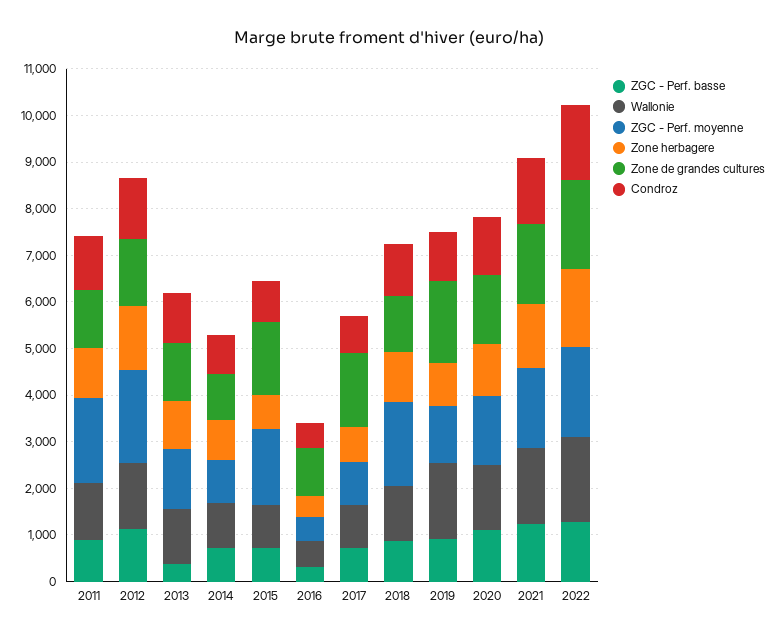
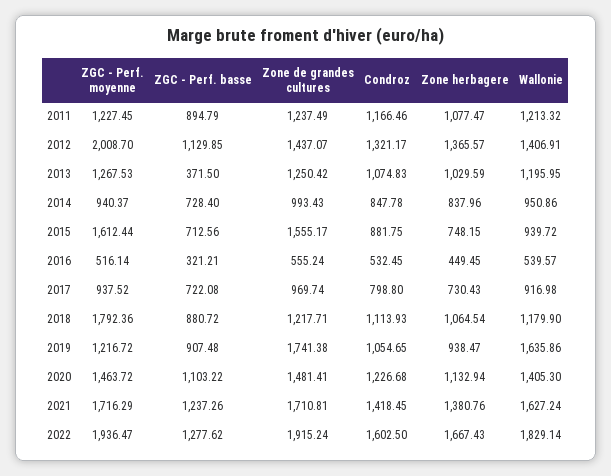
ZGC - Perf. moyenne, 2011: 1800 -> 1227.45
Zone de grandes cultures, 2016: 1000 -> 555.24
Zone de grandes cultures, 2017: 1600 -> 969.74

